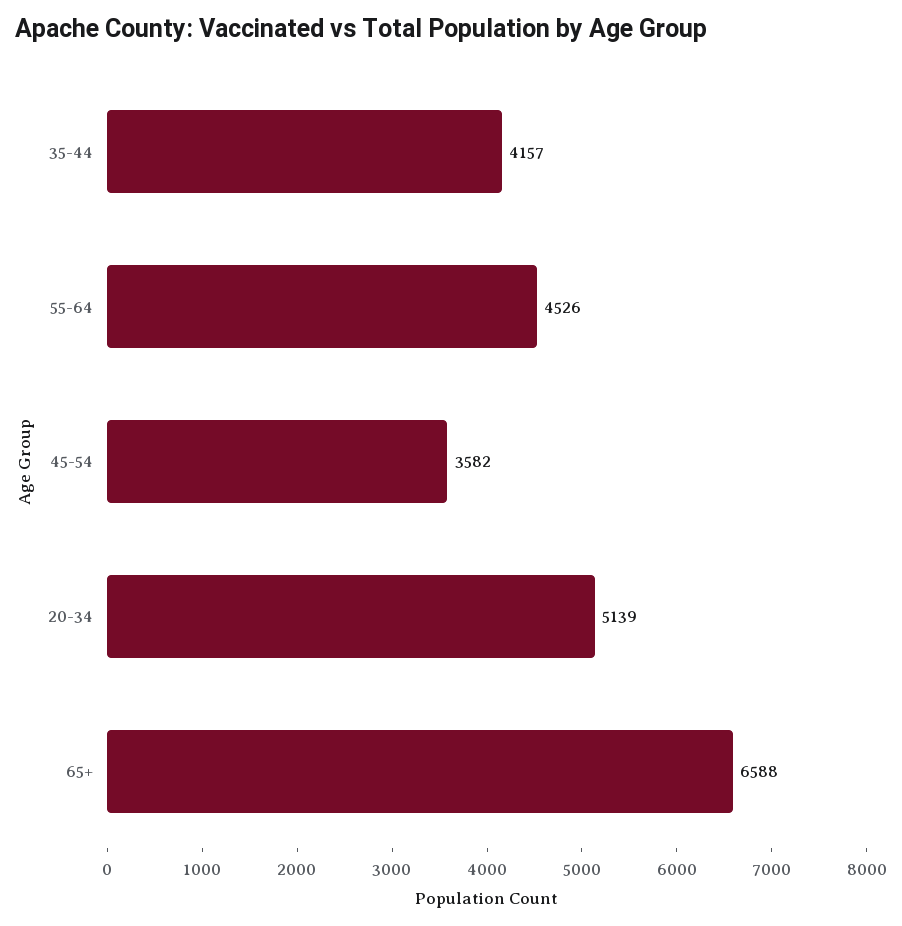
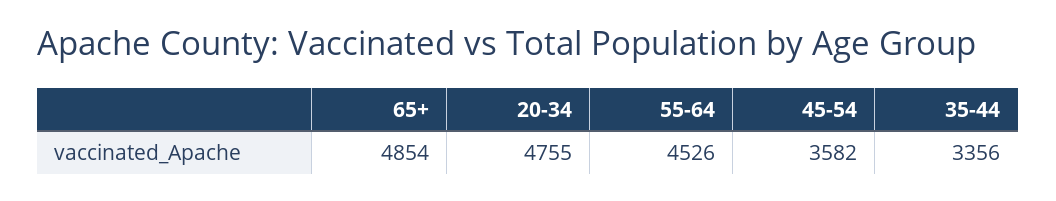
35-44: 4157 -> 3356
20-34: 5139 -> 4755
65+: 6588 -> 4854

